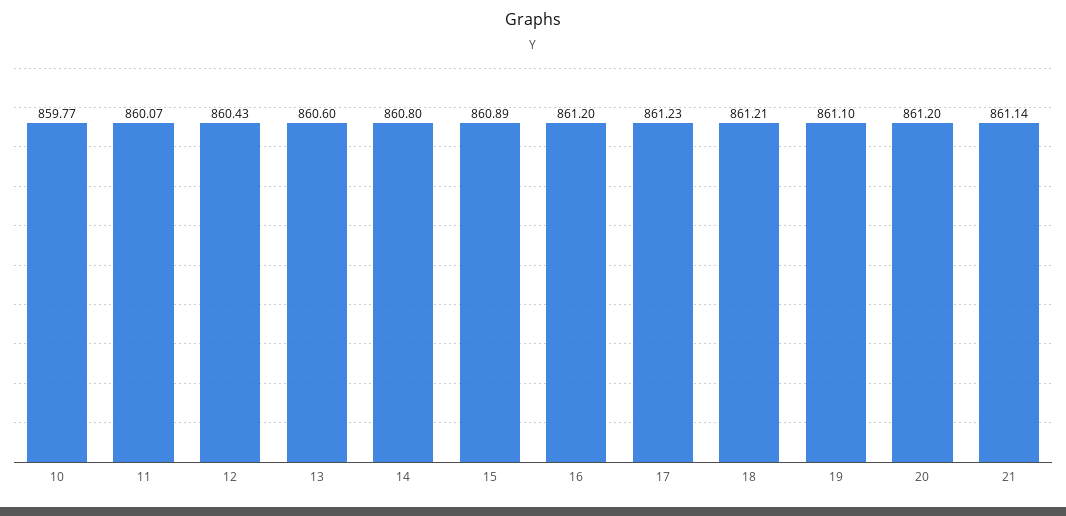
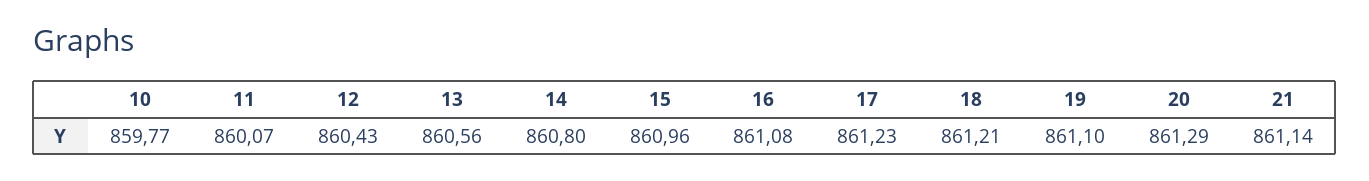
13: 860.6 -> 860.56
15: 860.89 -> 860.96
16: 861.2 -> 861.08
20: 861.2 -> 861.29

